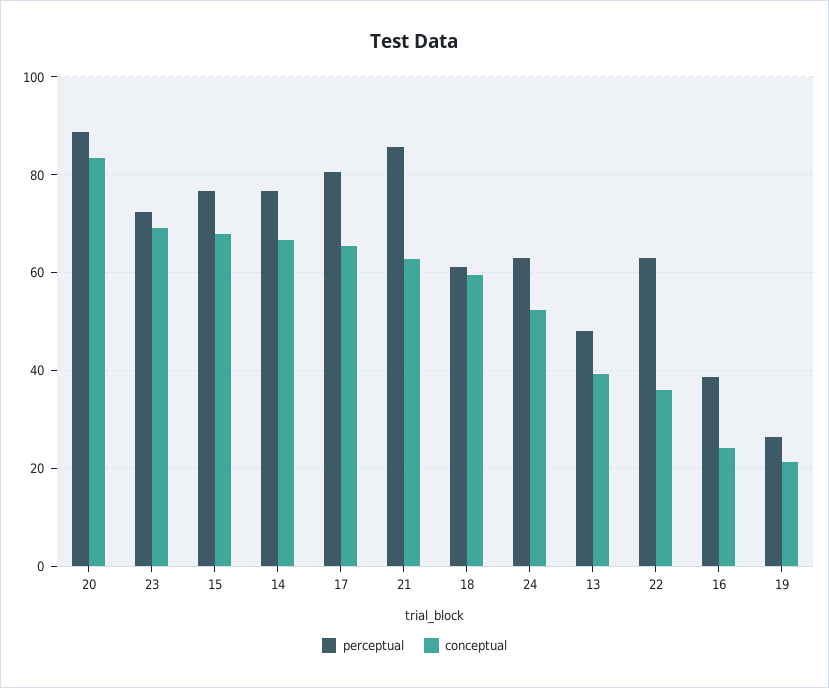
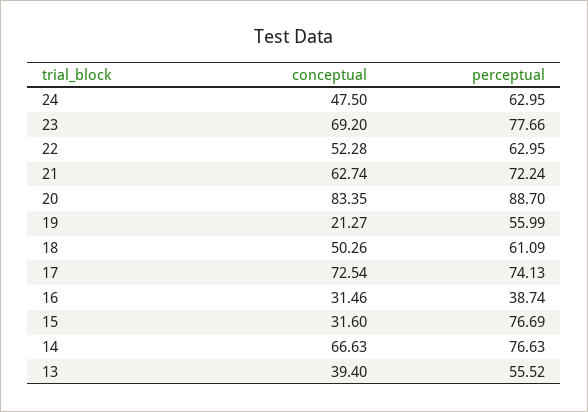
perceptual, 23: 72 -> 77.66
conceptual, 15: 68 -> 31.6
perceptual, 17: 80 -> 74.13
conceptual, 17: 66 -> 72.54
perceptual, 21: 86 -> 72.24
conceptual, 18: 60 -> 50.26
conceptual, 24: 52 -> 47.5
perceptual, 13: 48 -> 55.52
conceptual, 22: 36 -> 52.28
conceptual, 16: 24 -> 31.46
perceptual, 19: 26 -> 55.99

